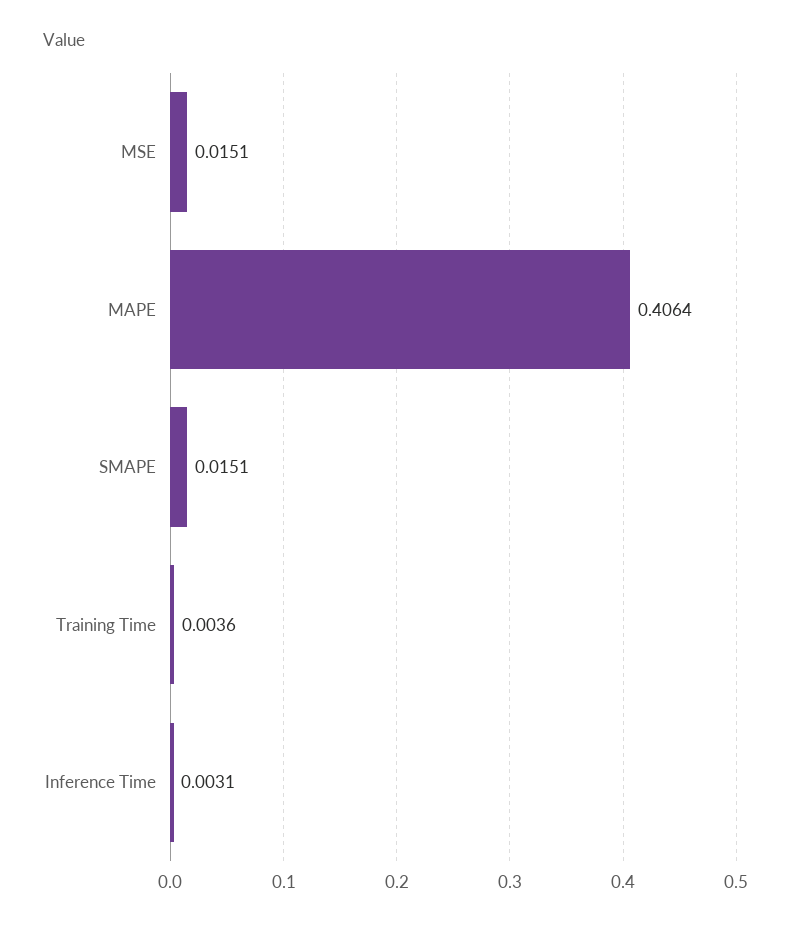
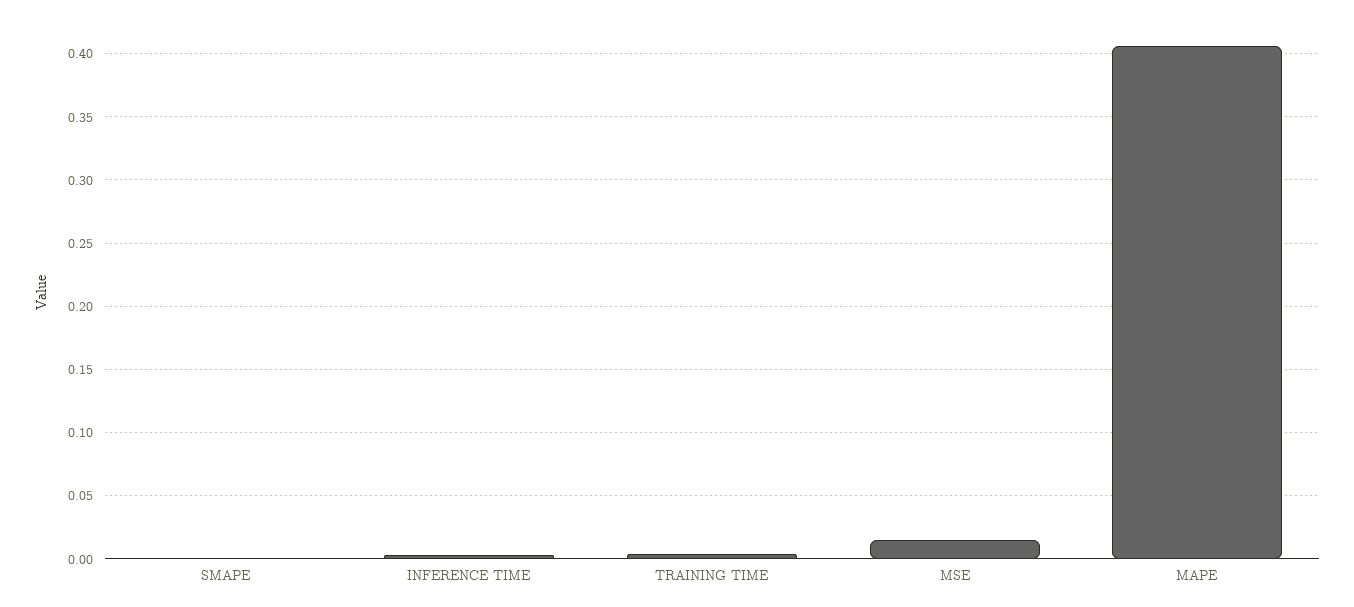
SMAPE: 0.0151 -> 0

